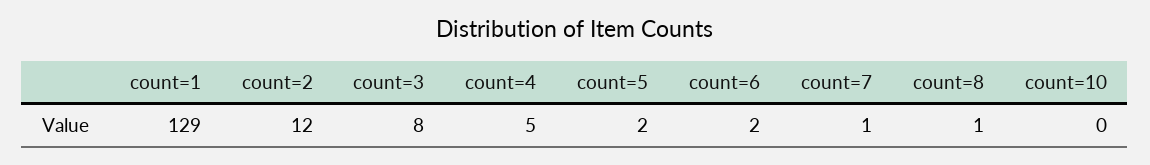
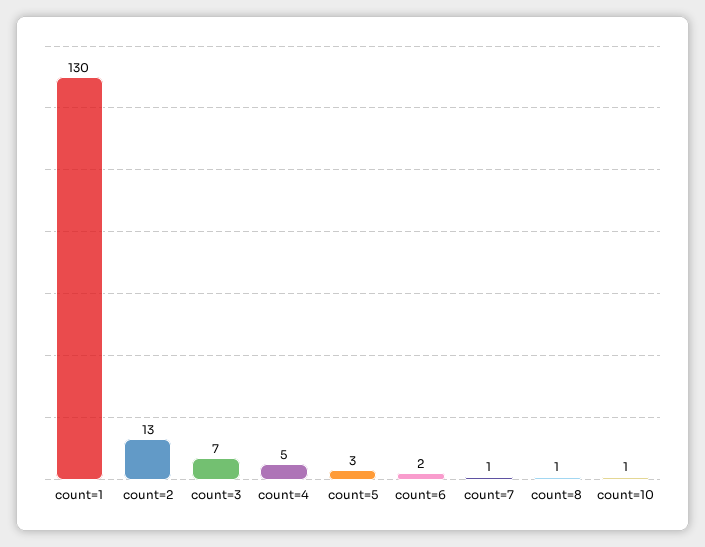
count=1: 129 -> 130
count=2: 12 -> 13
count=3: 8 -> 7
count=5: 2 -> 3
count=10: 0 -> 1

